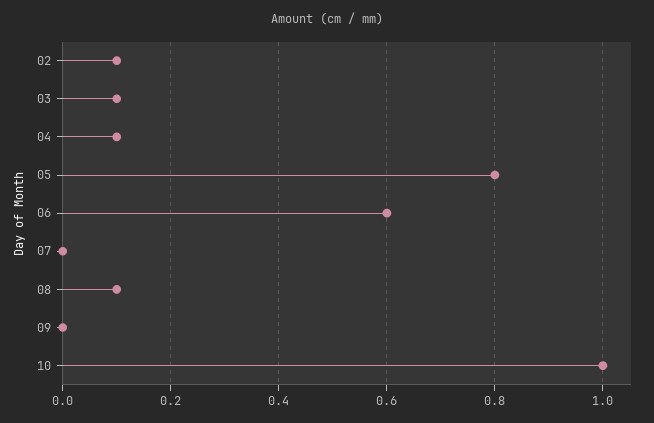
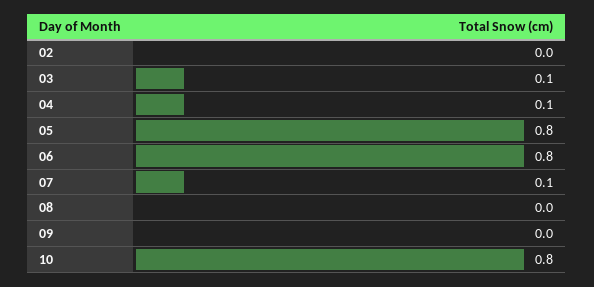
02: 0.1 -> 0
06: 0.6 -> 0.8
07: 0 -> 0.1
08: 0.1 -> 0
10: 1 -> 0.8

